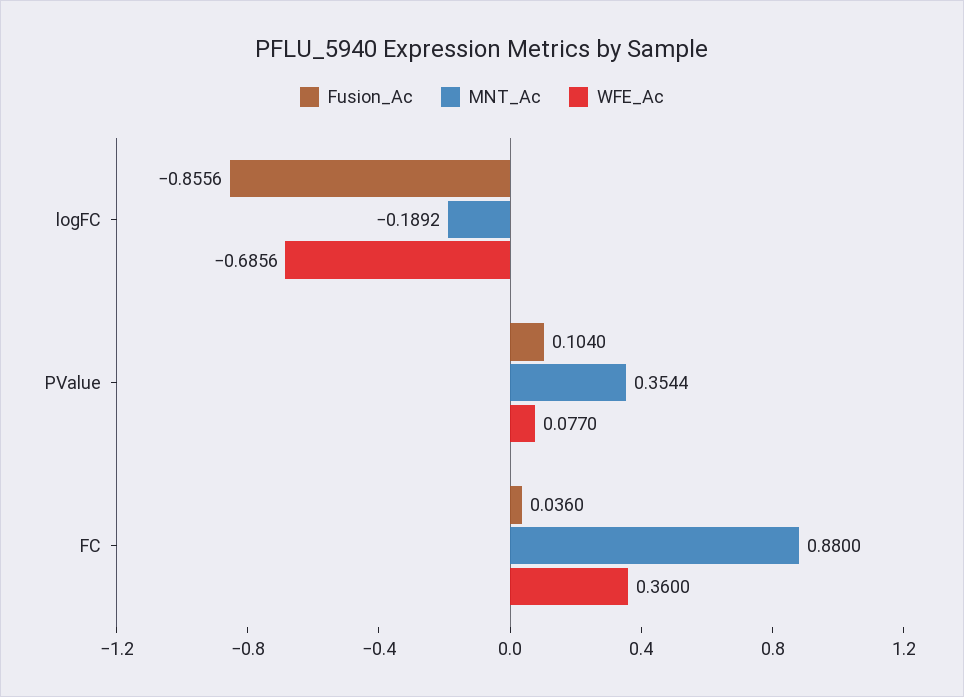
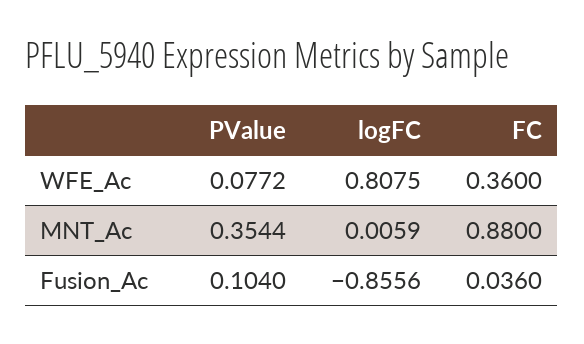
MNT_Ac, logFC: -0.1892 -> 0.0059
WFE_Ac, logFC: -0.6856 -> 0.8075
WFE_Ac, PValue: 0.077 -> 0.0772

